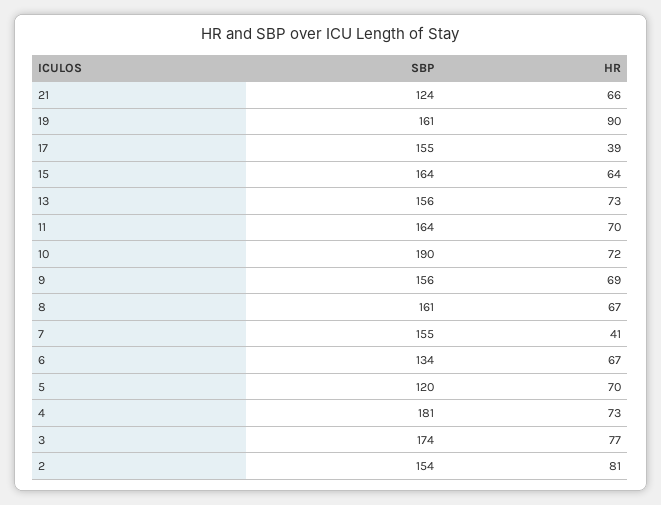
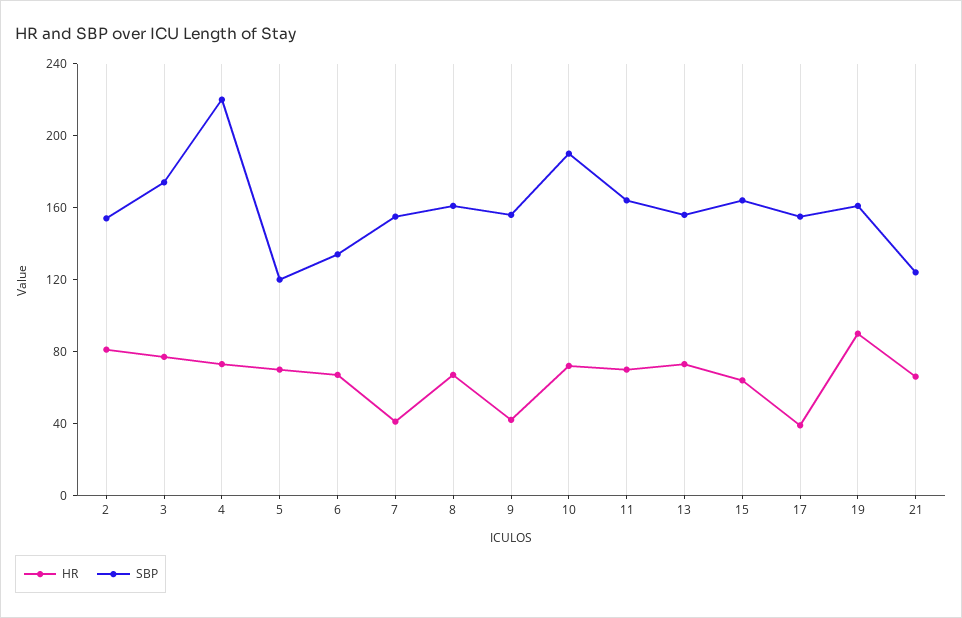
HR, 9: 69 -> 40
SBP, 4: 181 -> 220

